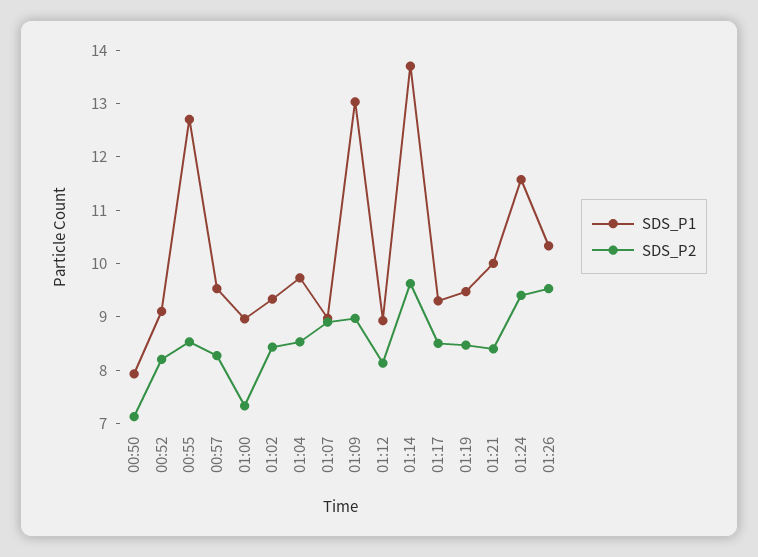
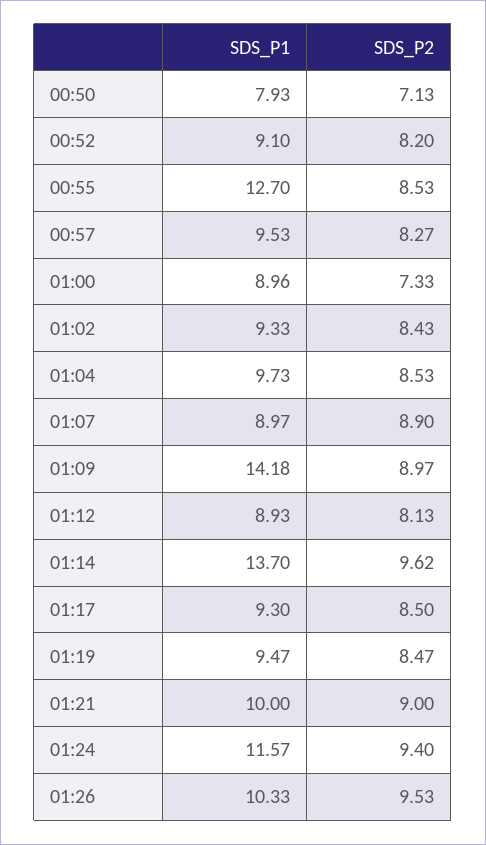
SDS_P1, 01:09: 13 -> 14.18
SDS_P2, 01:21: 8.4 -> 9

